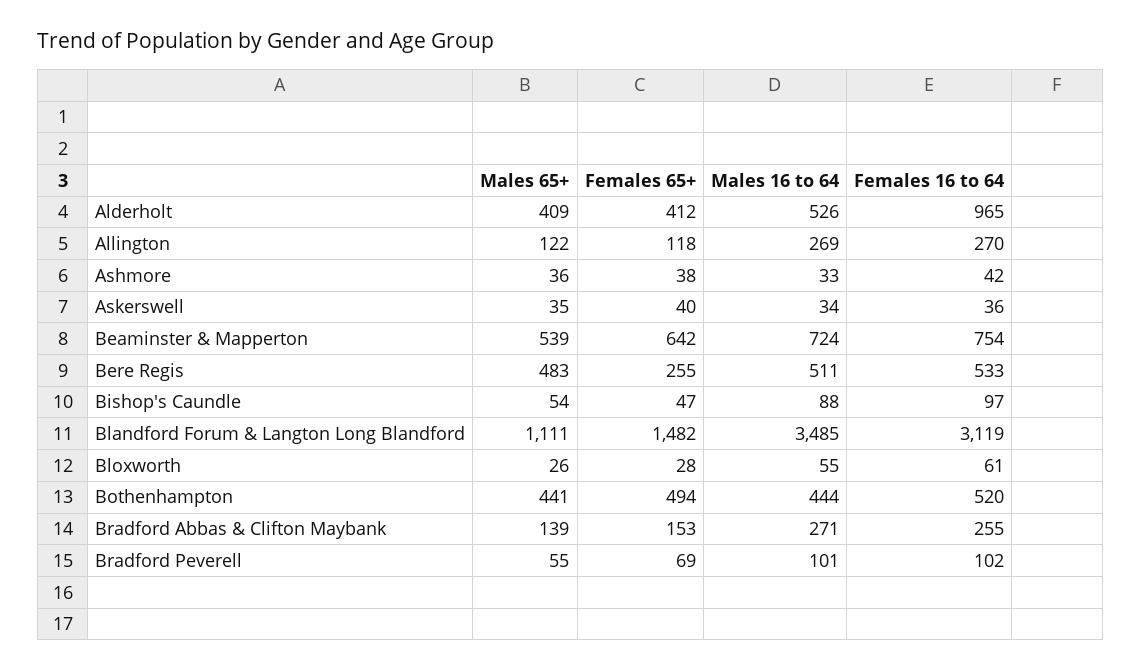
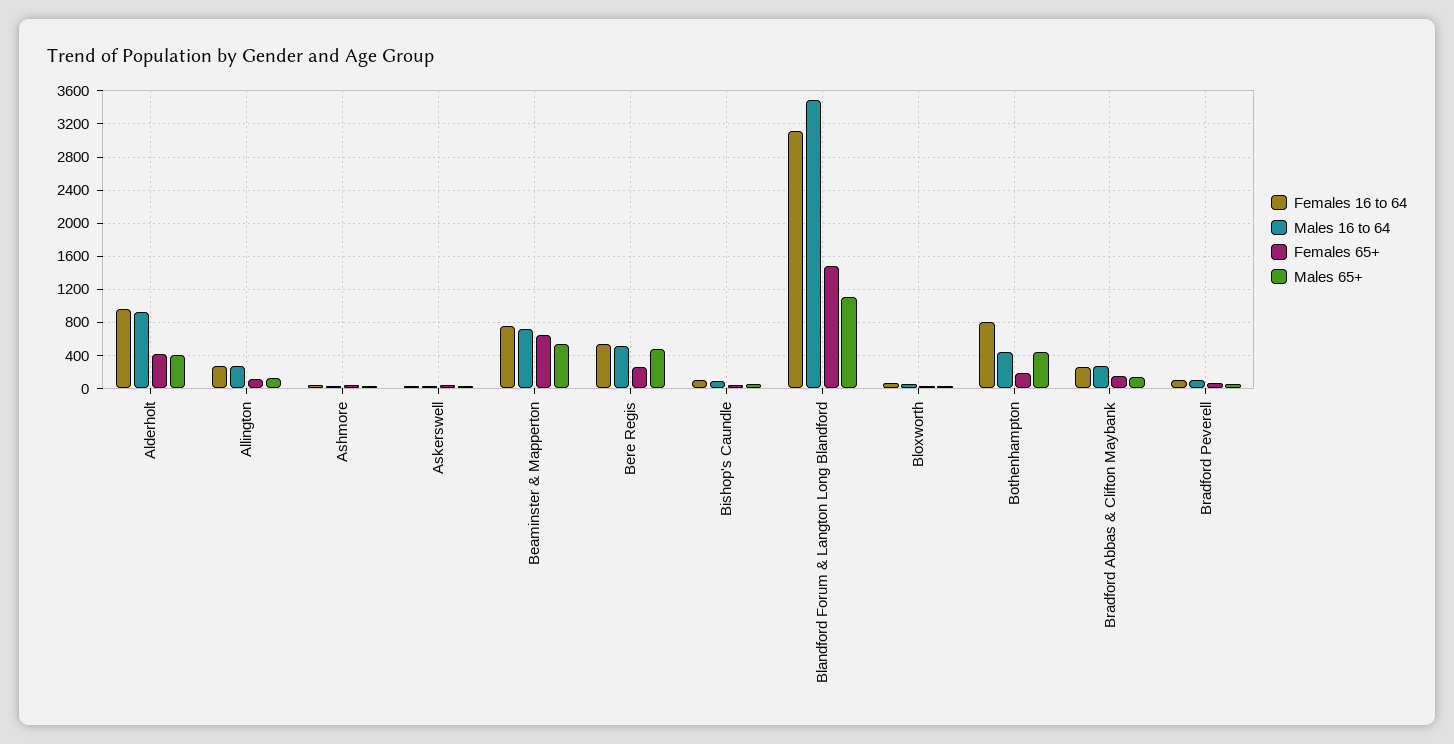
Males 16 to 64, Alderholt: 526 -> 900
Females 65+, Bothenhampton: 494 -> 200
Females 16 to 64, Bothenhampton: 520 -> 800

